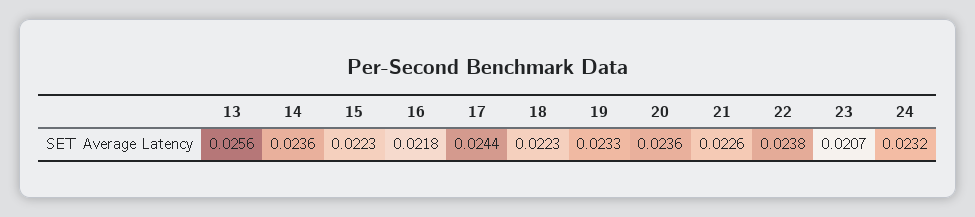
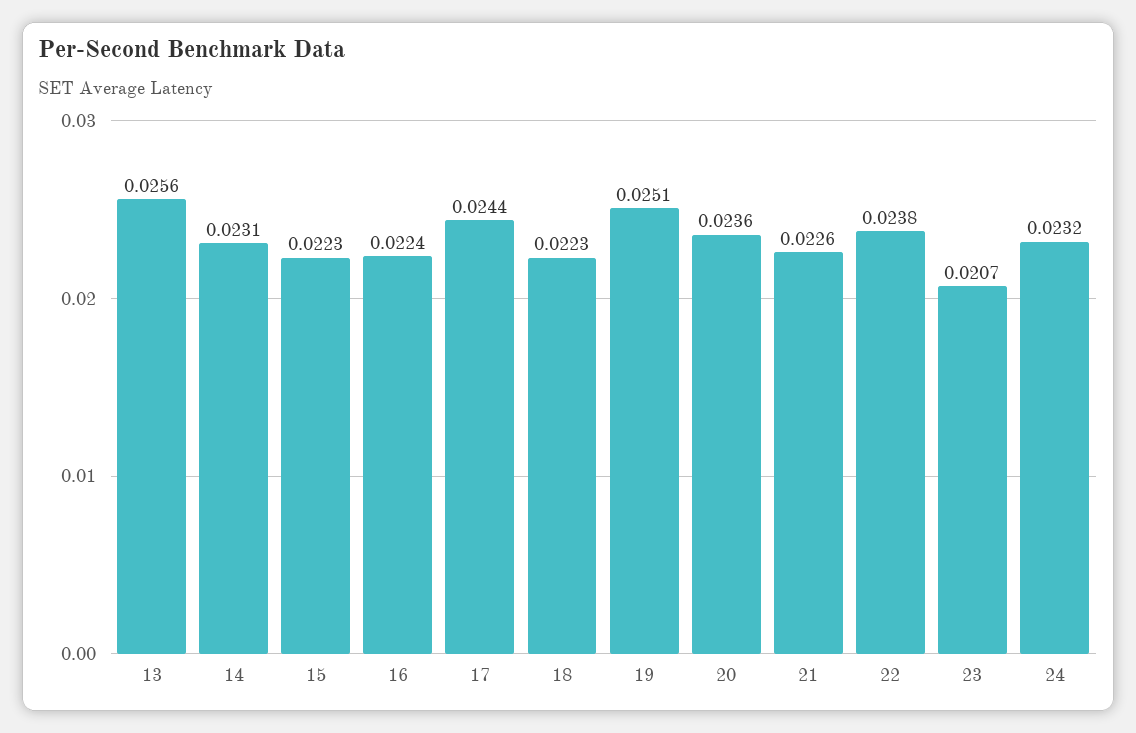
14: 0.0236 -> 0.0231
16: 0.0218 -> 0.0224
19: 0.0233 -> 0.0251

